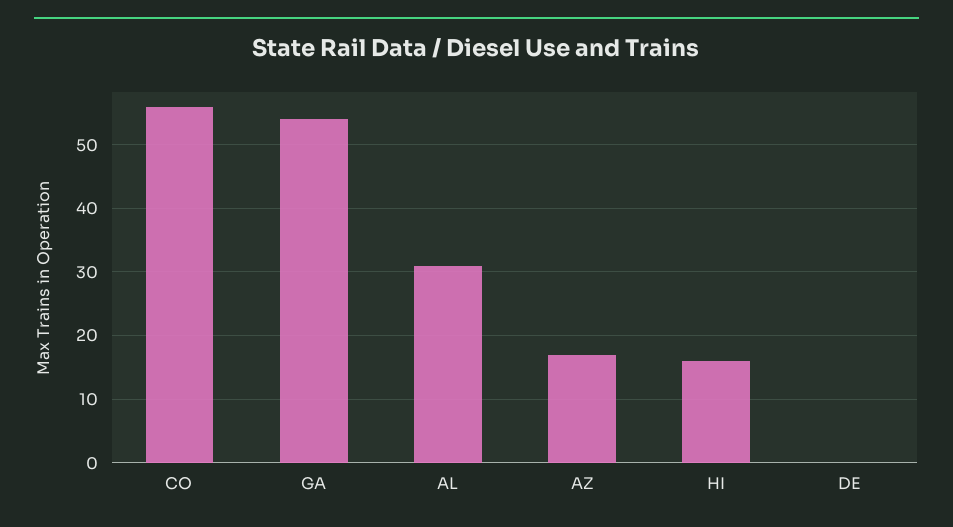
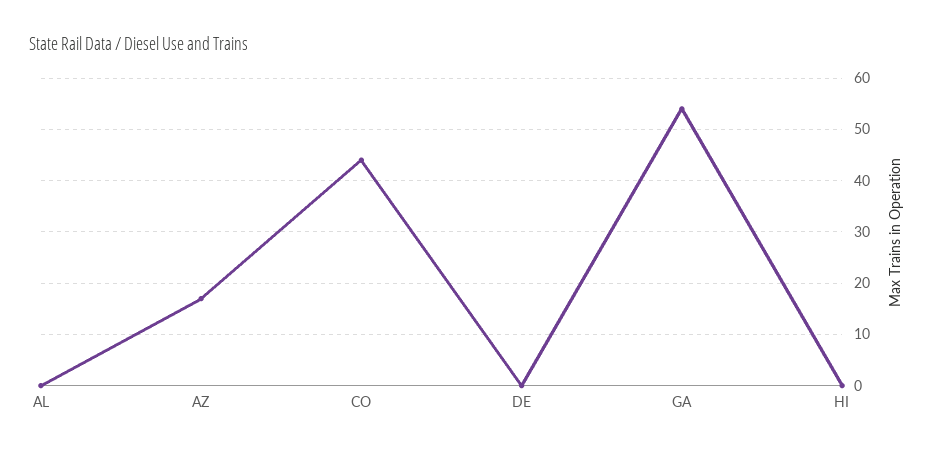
CO: 56 -> 45
AL: 31 -> 0
HI: 16 -> 0

